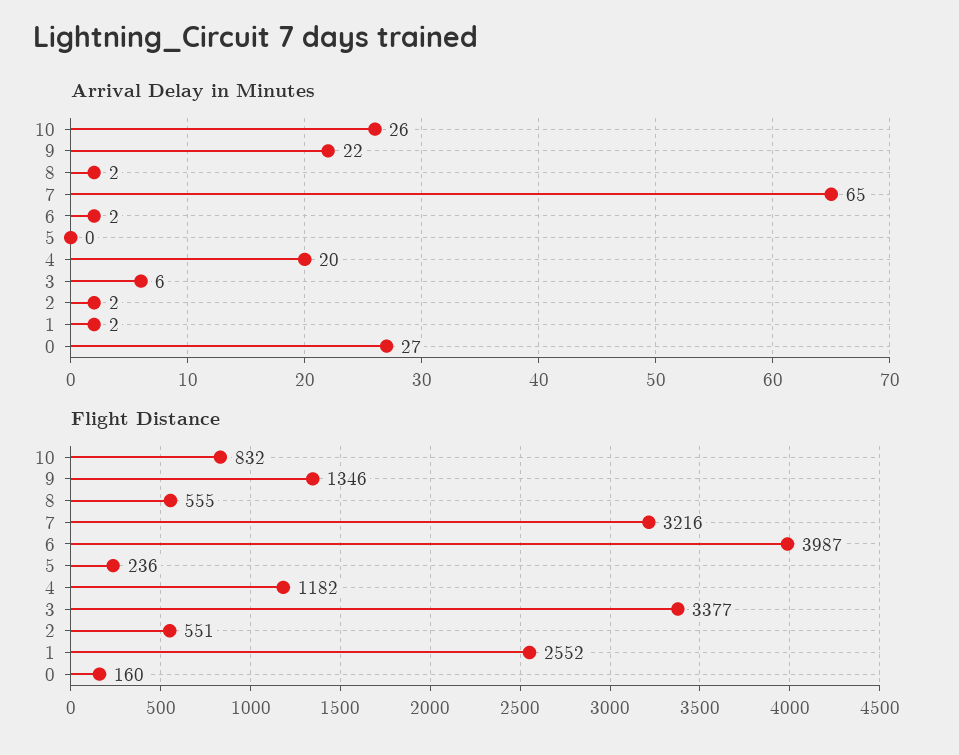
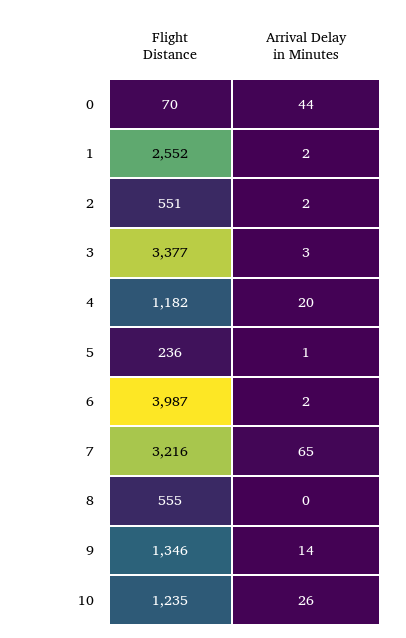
Arrival Delay in Minutes, 9: 22 -> 14
Arrival Delay in Minutes, 8: 2 -> 0
Arrival Delay in Minutes, 5: 0 -> 1
Arrival Delay in Minutes, 3: 6 -> 3
Arrival Delay in Minutes, 0: 27 -> 44
Flight Distance, 10: 832 -> 1235
Flight Distance, 0: 160 -> 70

